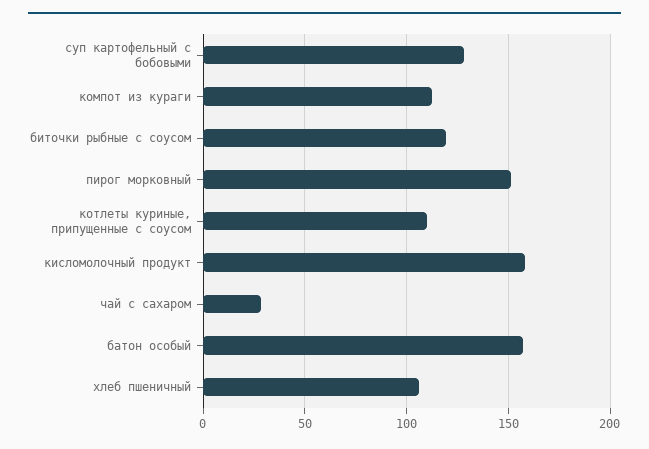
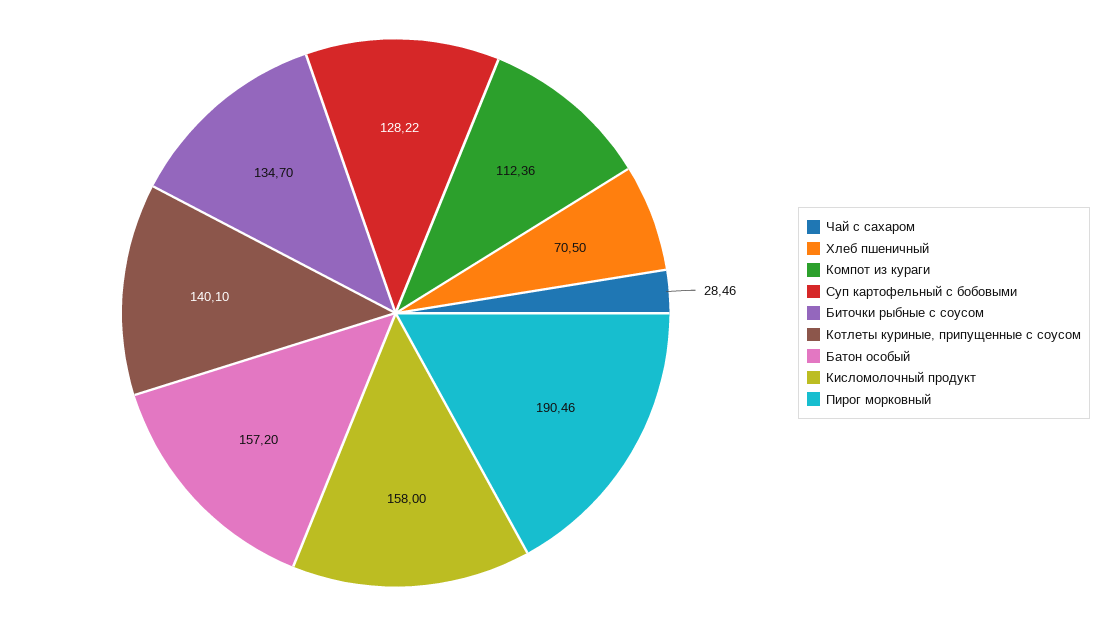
биточки рыбные с соусом: 120 -> 134.7
пирог морковный: 150 -> 190.46
котлеты куриные, припущенные с соусом: 110 -> 140.1
хлеб пшеничный: 105 -> 70.5

